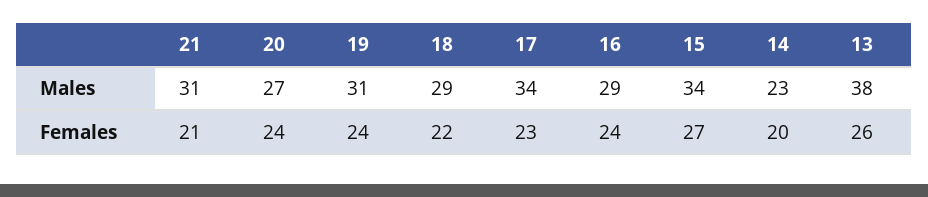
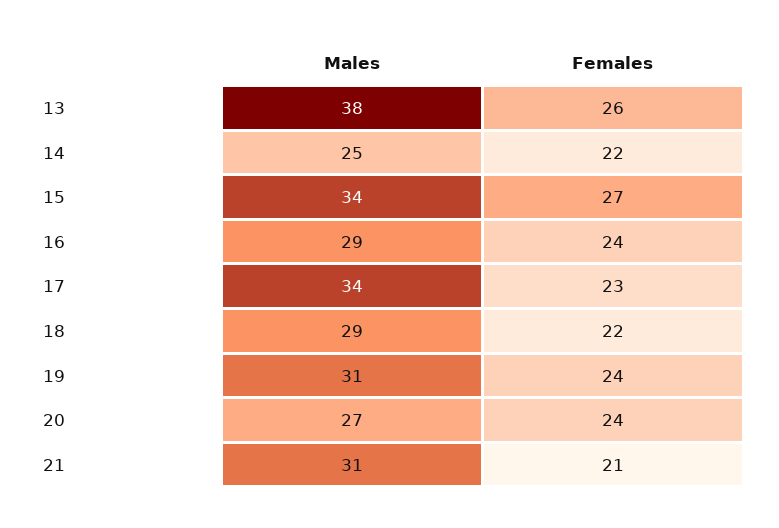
14, Males: 23 -> 25
14, Females: 20 -> 22

